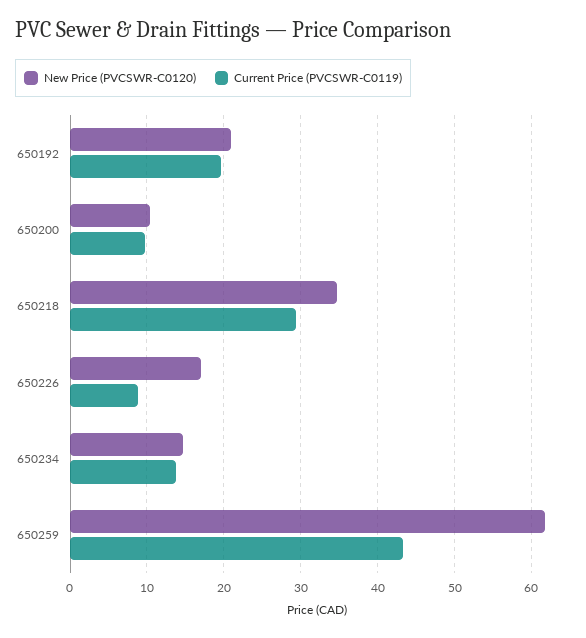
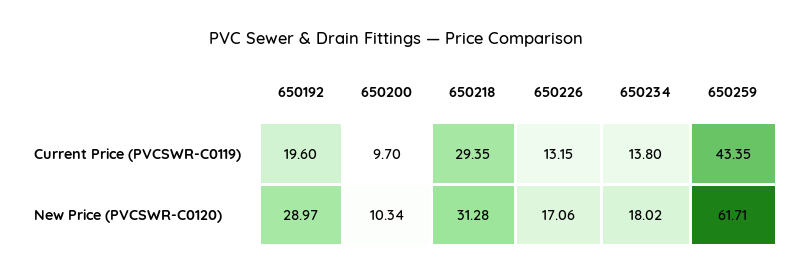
New Price (PVCSWR-C0120), 650192: 21 -> 28.97
New Price (PVCSWR-C0120), 650218: 35 -> 31.28
Current Price (PVCSWR-C0119), 650226: 9 -> 13.15
New Price (PVCSWR-C0120), 650234: 15 -> 18.02

